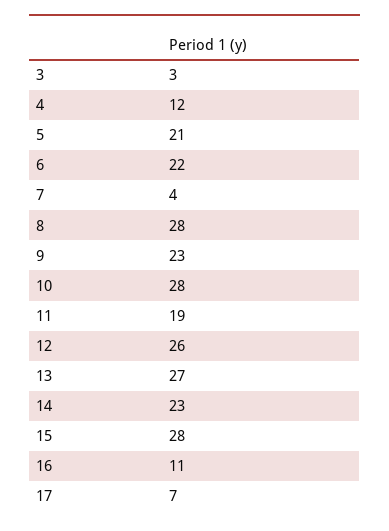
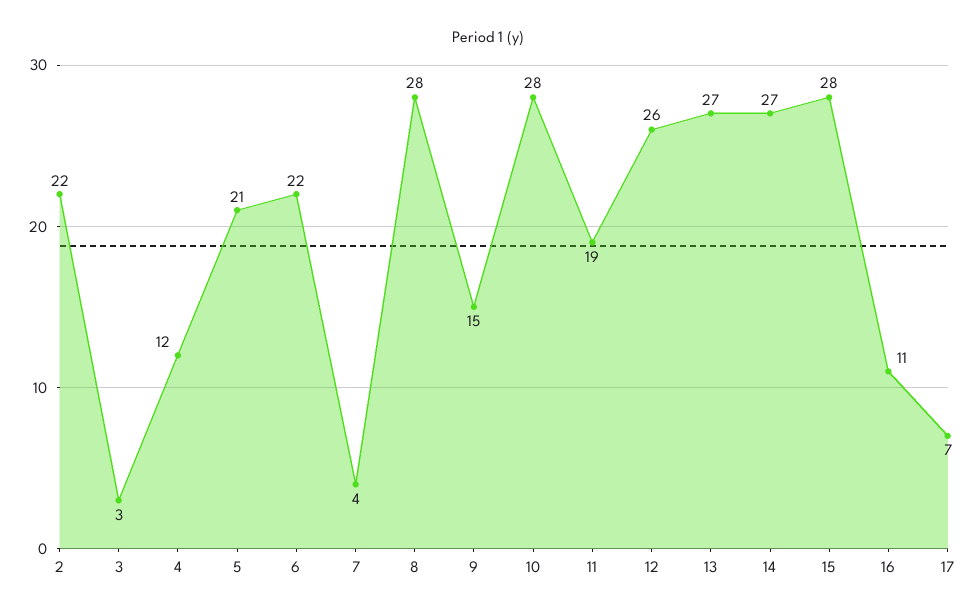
9: 23 -> 15
14: 23 -> 27
2: none -> 22

